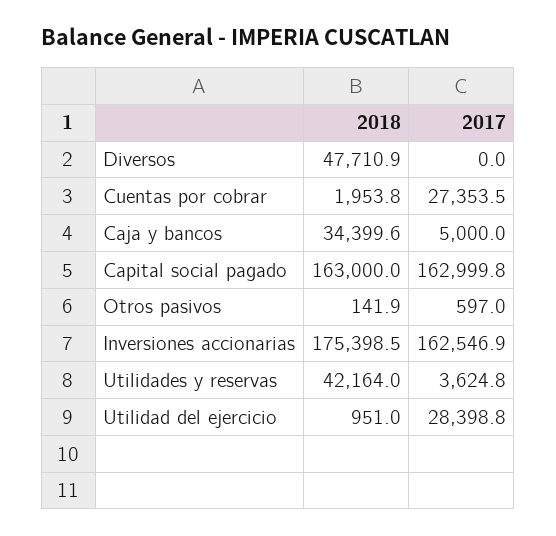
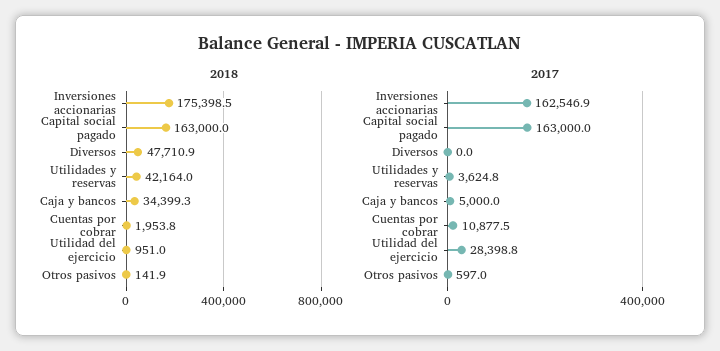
2017, Cuentas por cobrar: 27353.5 -> 10877.5
2018, Caja y bancos: 34399.6 -> 34399.3
2017, Capital social pagado: 162999.8 -> 163000

